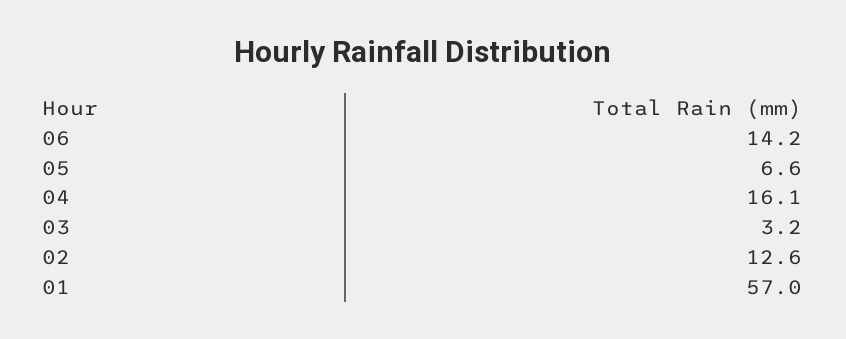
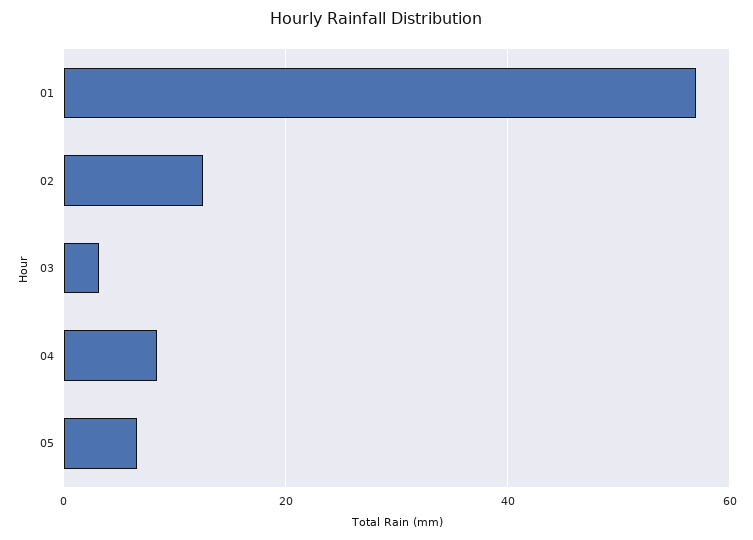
06: 14.2 -> none
04: 16.1 -> 8

